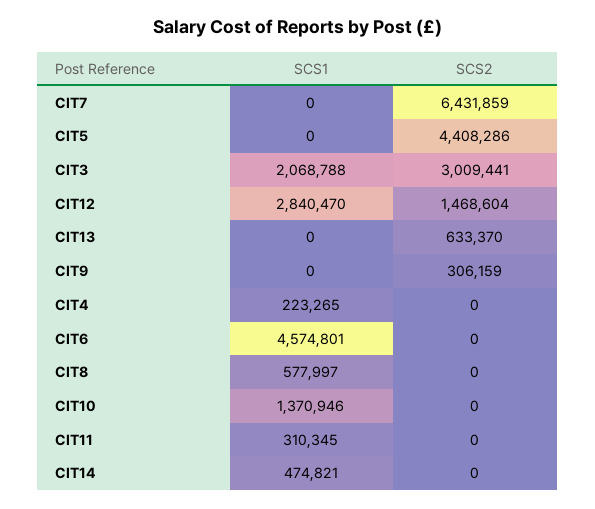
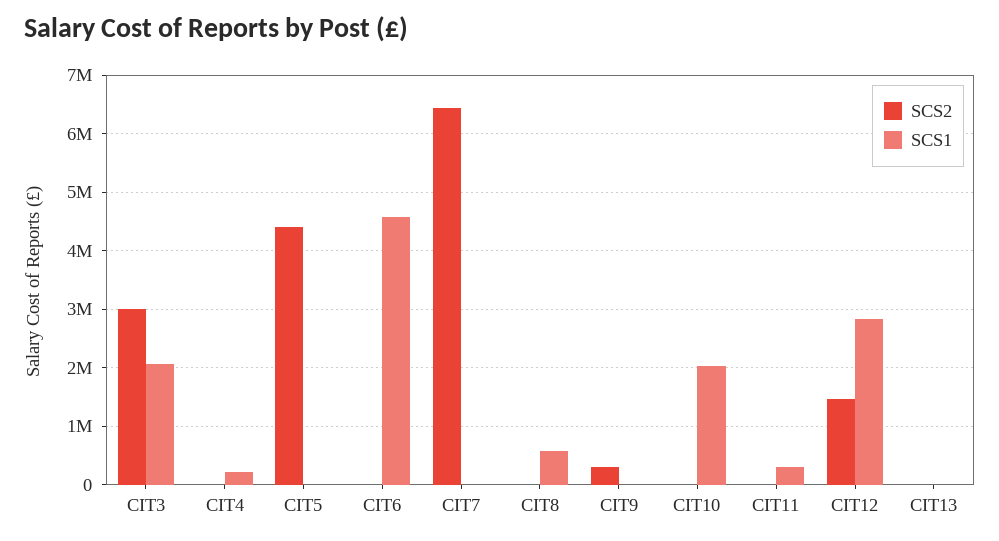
SCS2, CIT13: 633370 -> 0
SCS1, CIT10: 1370946 -> 2000000
SCS1, CIT14: 474821 -> none
SCS2, CIT14: 0 -> none

